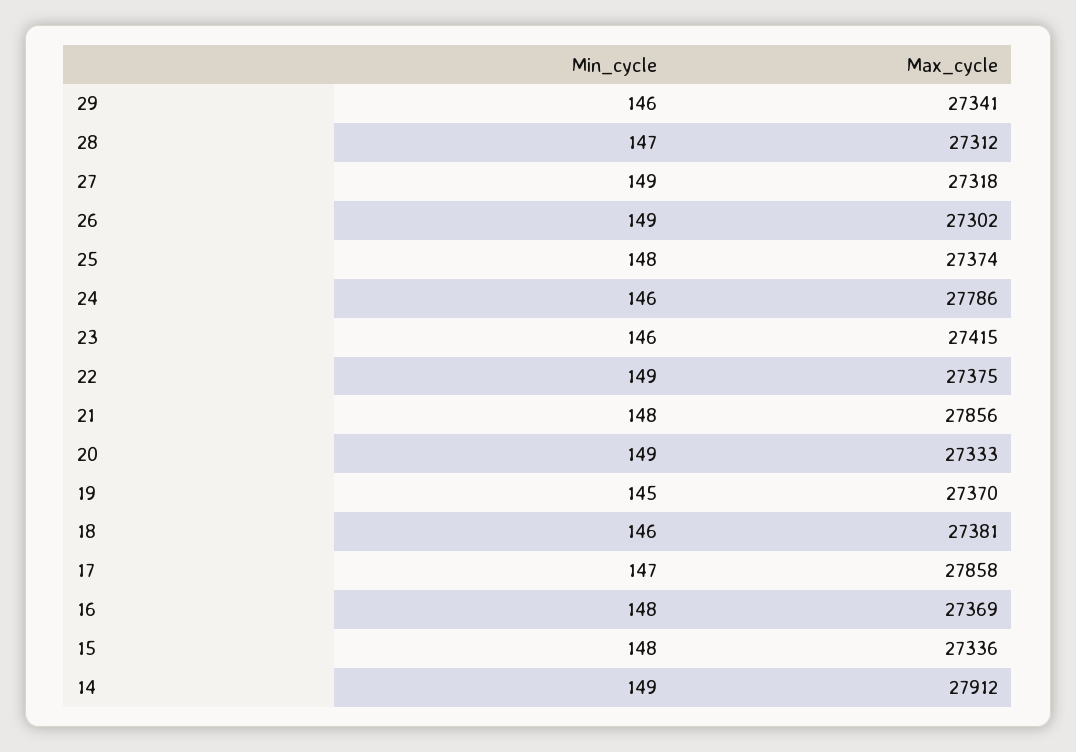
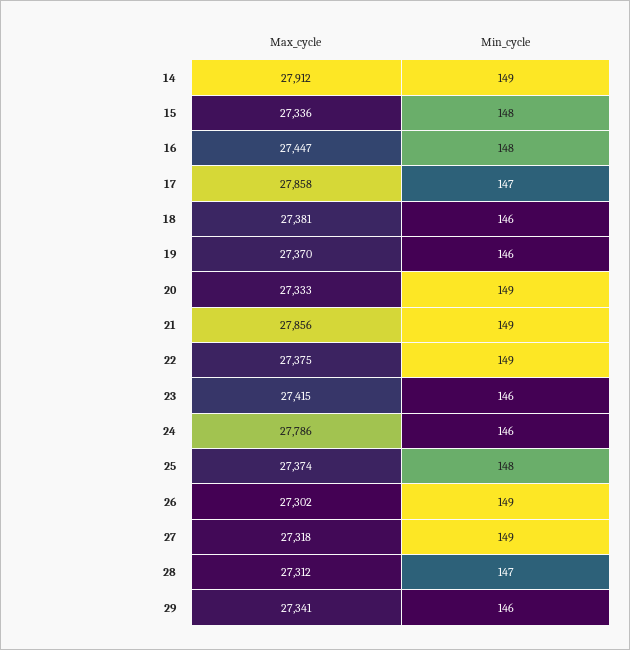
Min_cycle, 21: 148 -> 149
Min_cycle, 19: 145 -> 146
Max_cycle, 16: 27369 -> 27447

